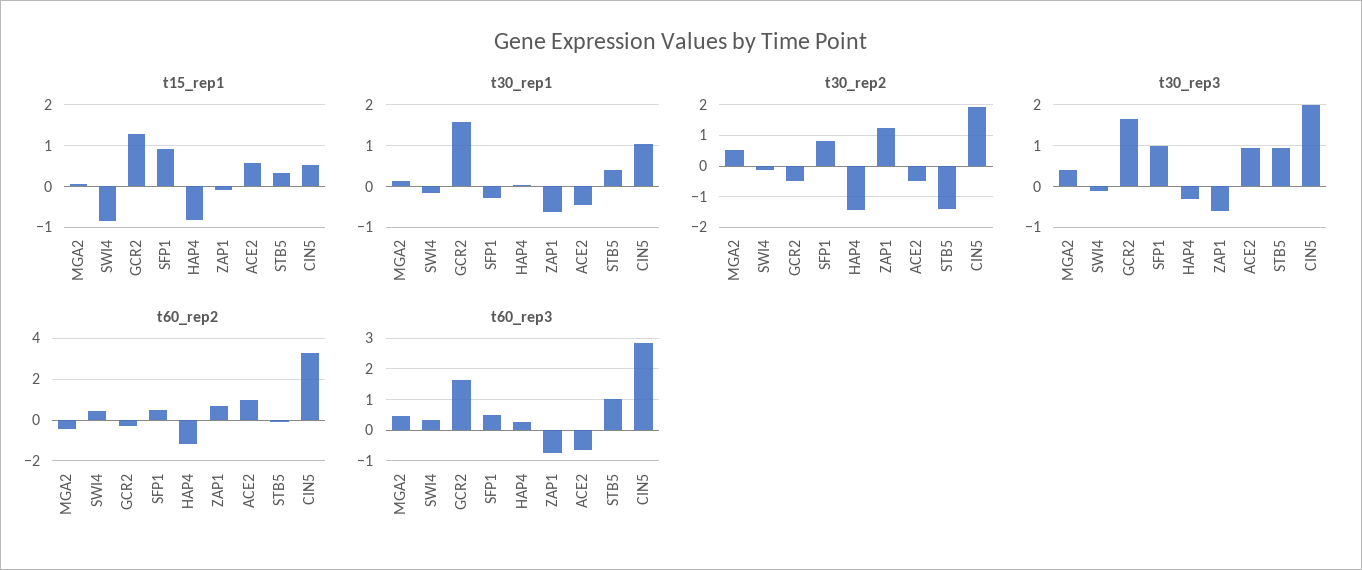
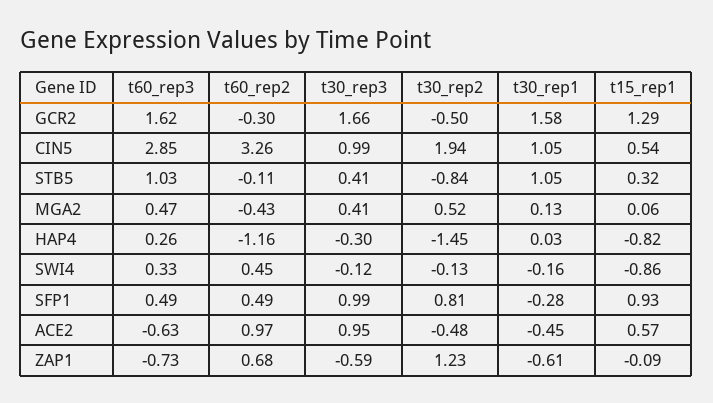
t30_rep1, STB5: 0.4 -> 1.05
t30_rep2, STB5: -1.4 -> -0.84
t30_rep3, STB5: 1 -> 0.41
t30_rep3, CIN5: 2 -> 0.99

